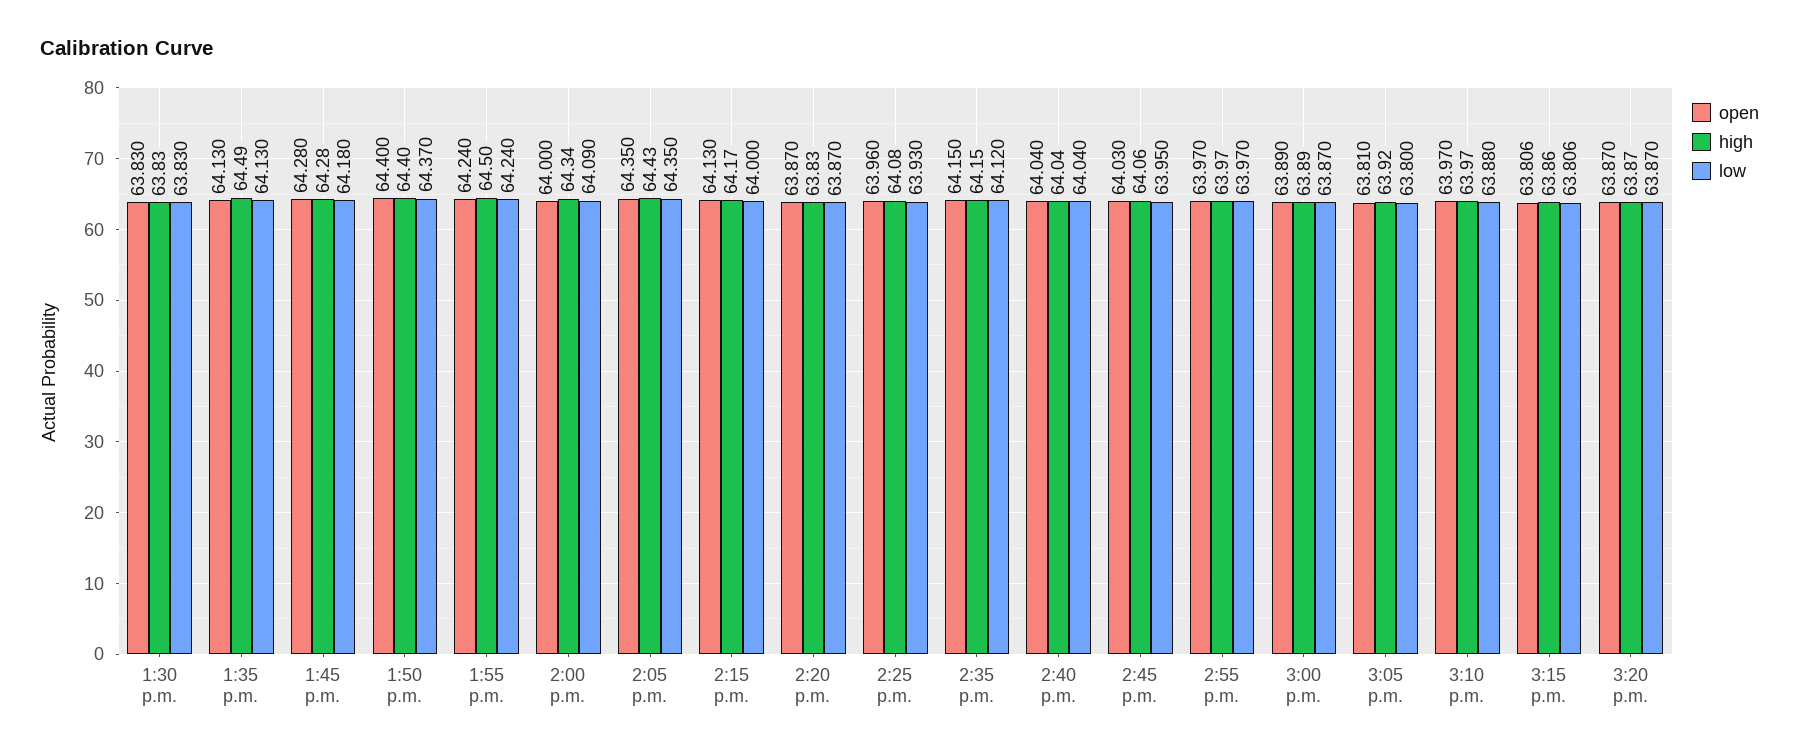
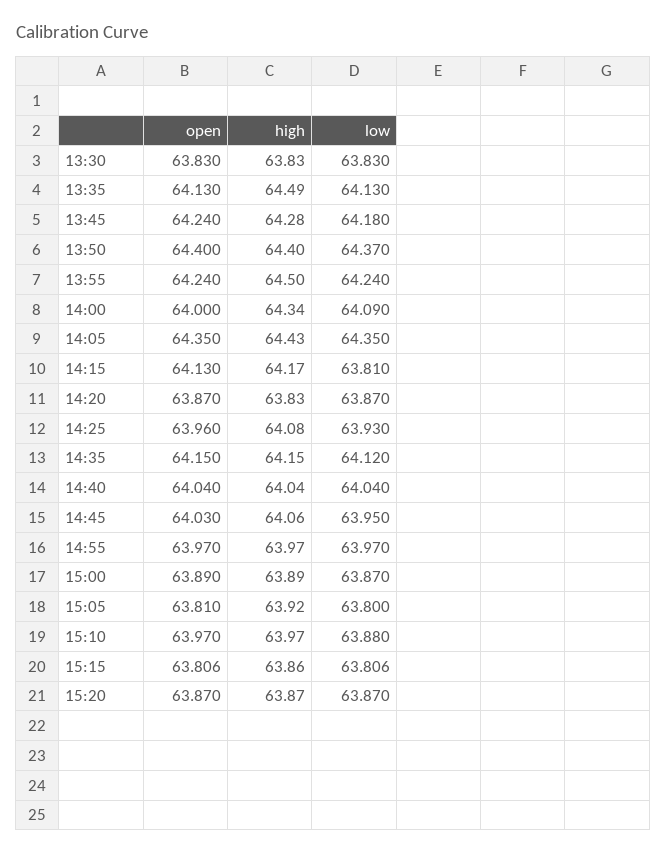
open, 1:45 p.m.: 64.28 -> 64.24
low, 2:15 p.m.: 64 -> 63.81

